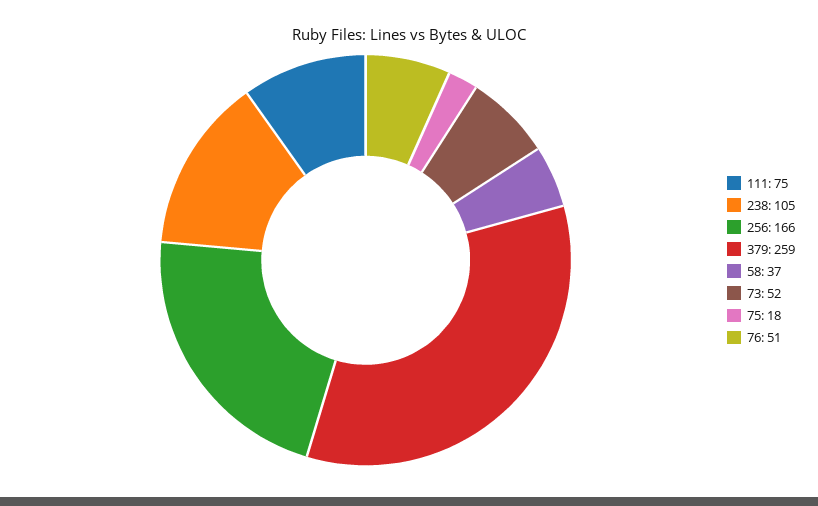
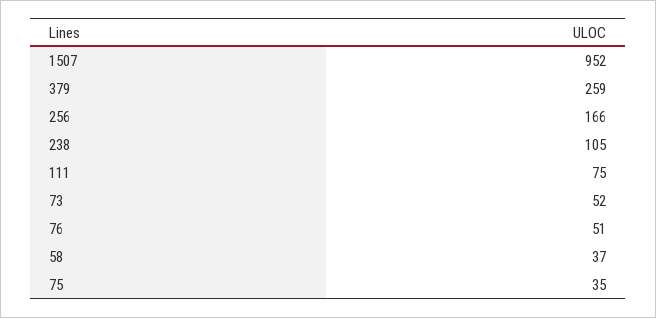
75: 18 -> 35
1507: none -> 952

